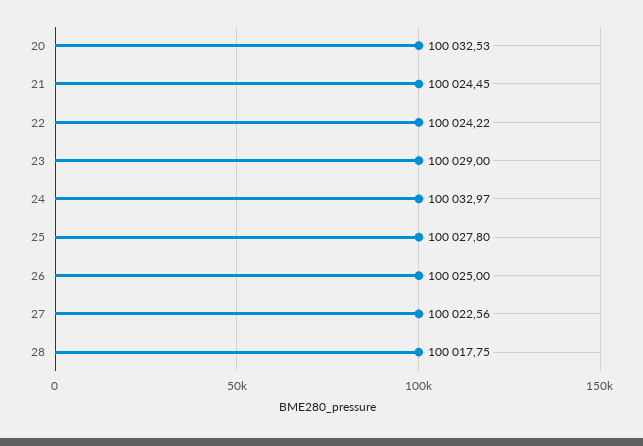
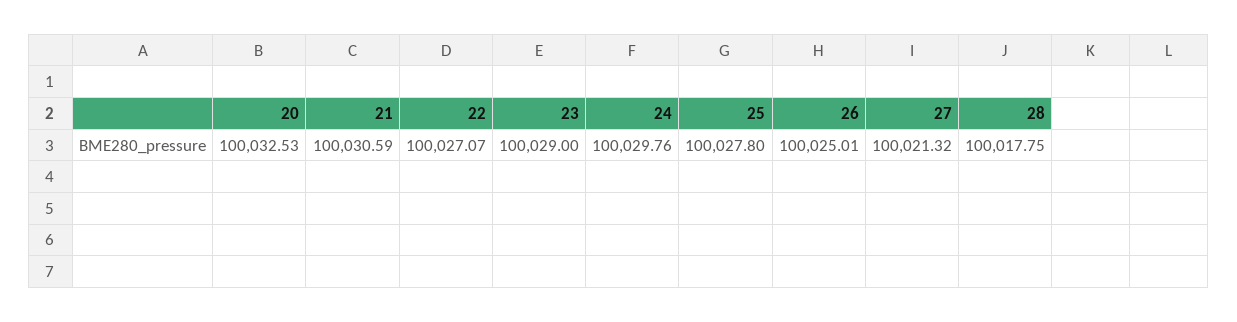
21: 100024.45 -> 100030.59
22: 100024.22 -> 100027.07
24: 100032.97 -> 100029.76
26: 100025 -> 100025.01
27: 100022.56 -> 100021.32

